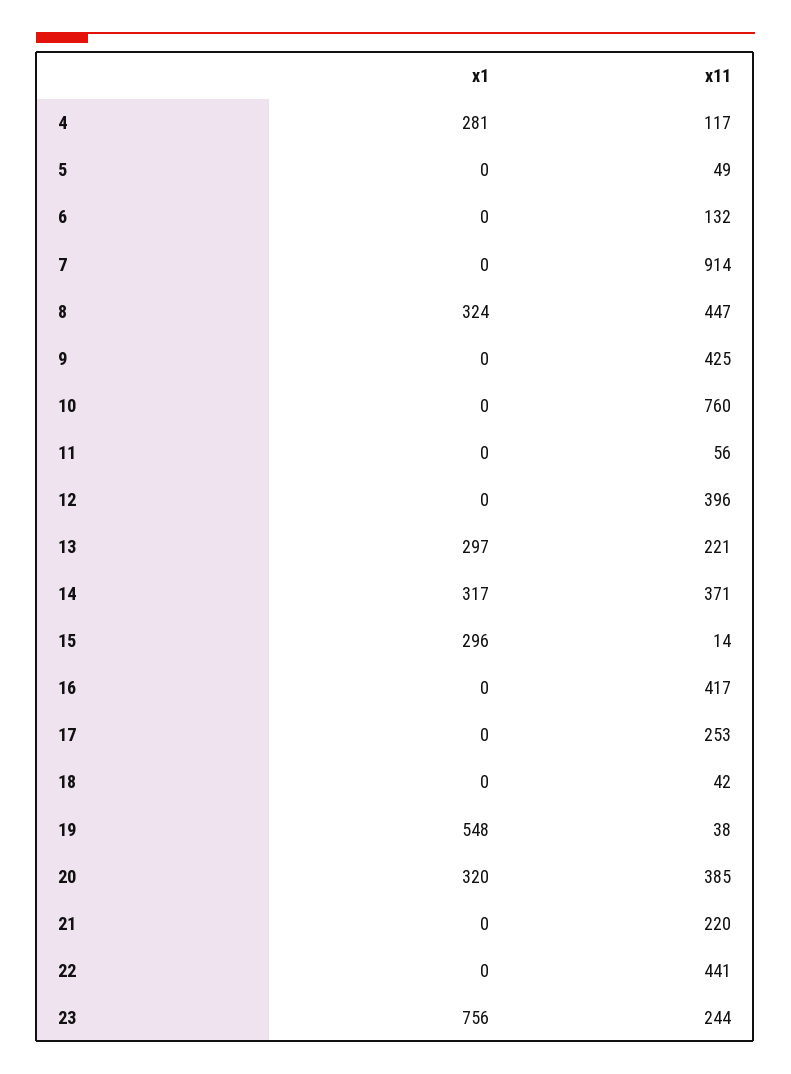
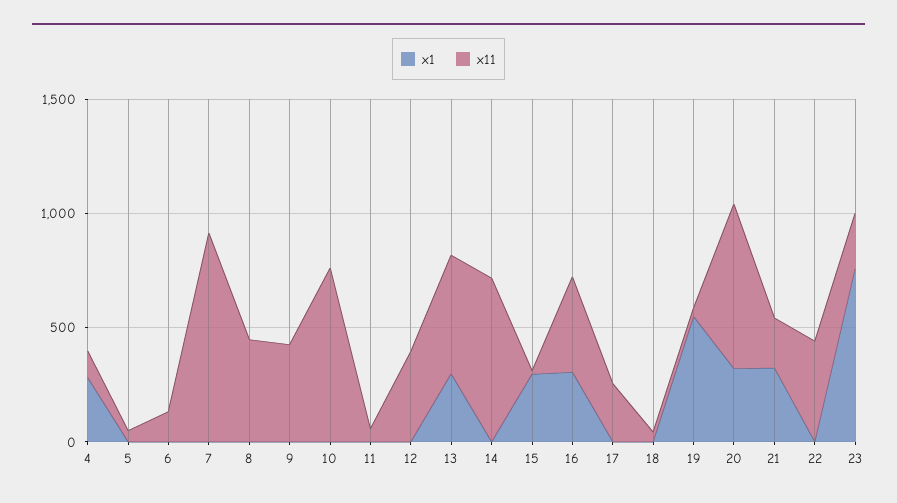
x1, 8: 324 -> 0
x11, 13: 221 -> 500
x1, 14: 317 -> 0
x11, 14: 371 -> 700
x1, 16: 0 -> 300
x11, 20: 385 -> 700
x1, 21: 0 -> 300

